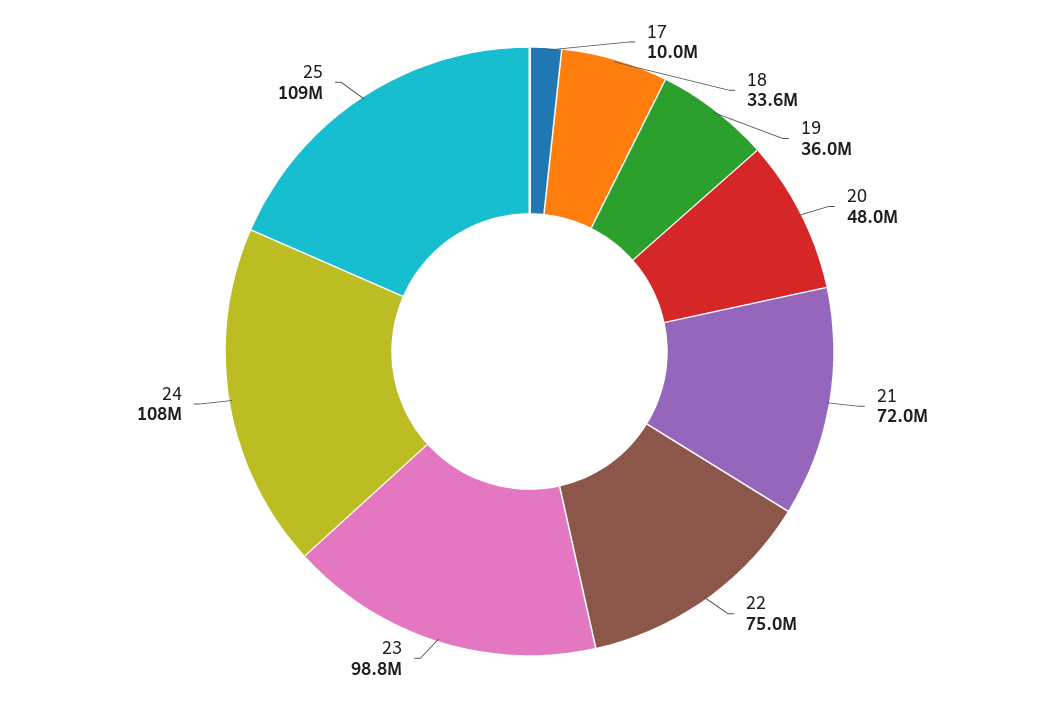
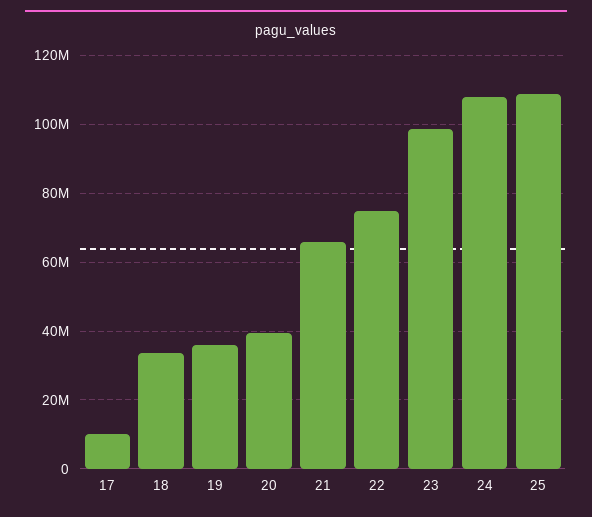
20: 48000000 -> 40000000
21: 72000000 -> 66000000

